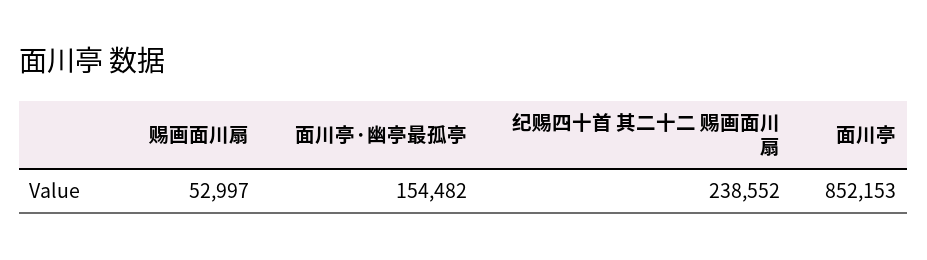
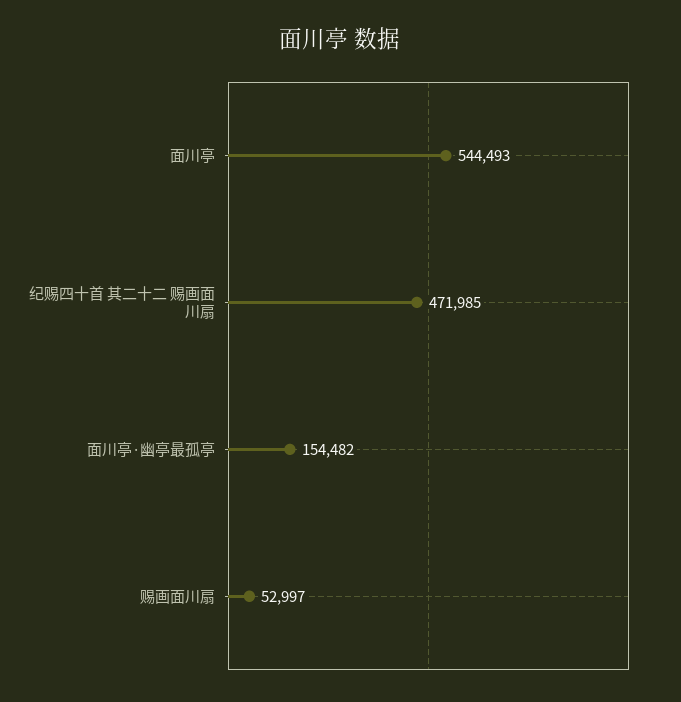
纪赐四十首 其二十二 赐画面川扇: 238552 -> 471985
面川亭: 852153 -> 544493

